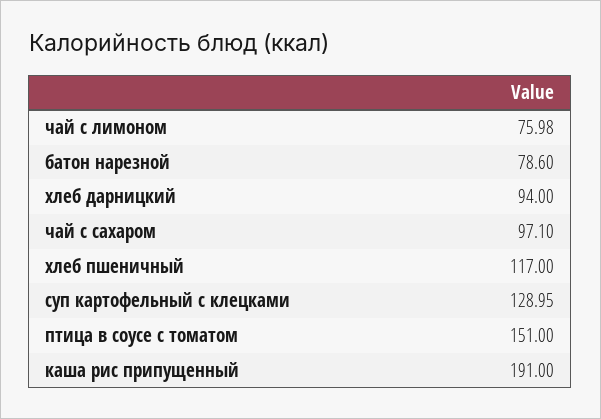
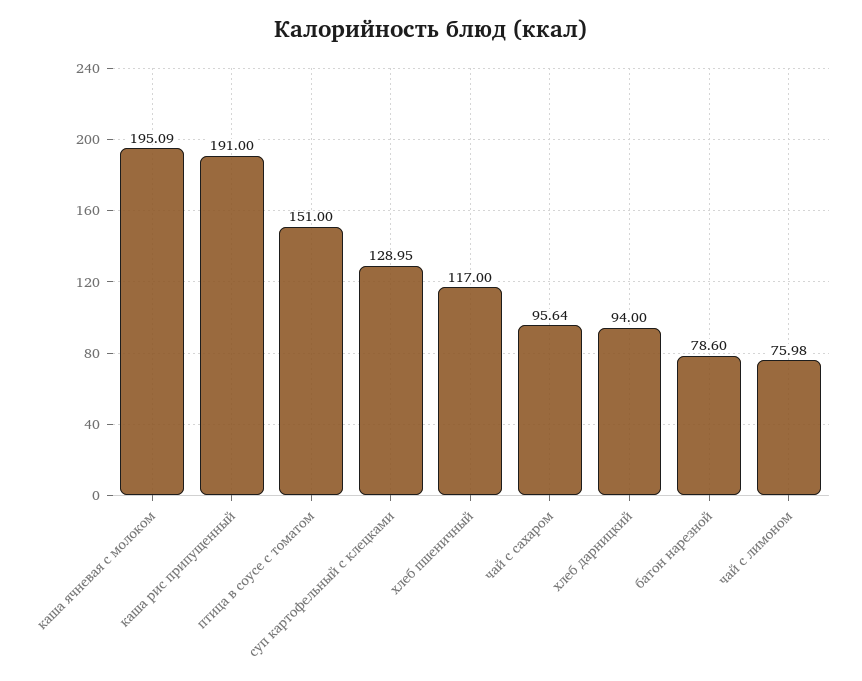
чай с сахаром: 97.1 -> 95.64
каша ячневая с молоком: none -> 195.09

